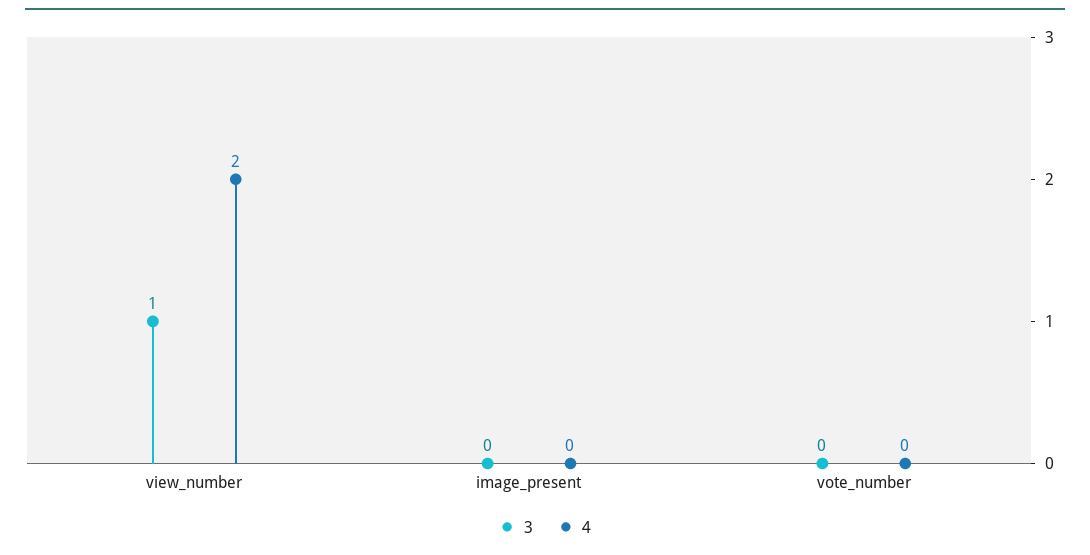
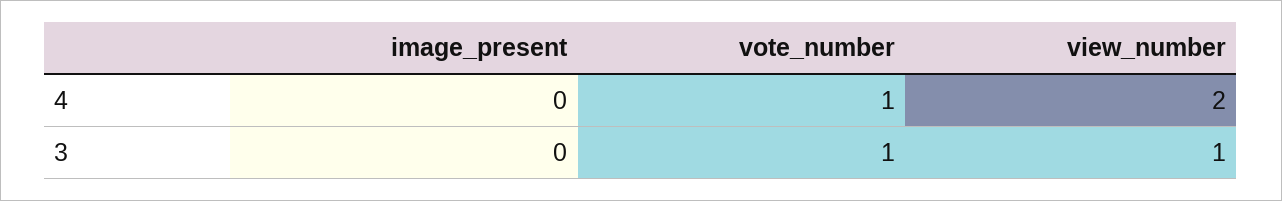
3, vote_number: 0 -> 1
4, vote_number: 0 -> 1

